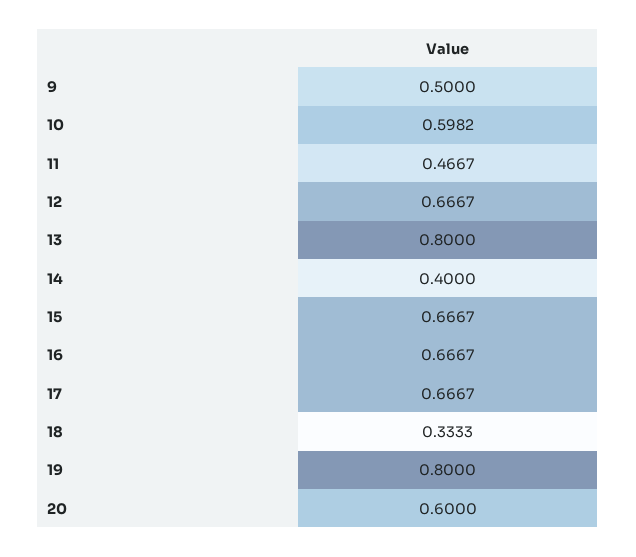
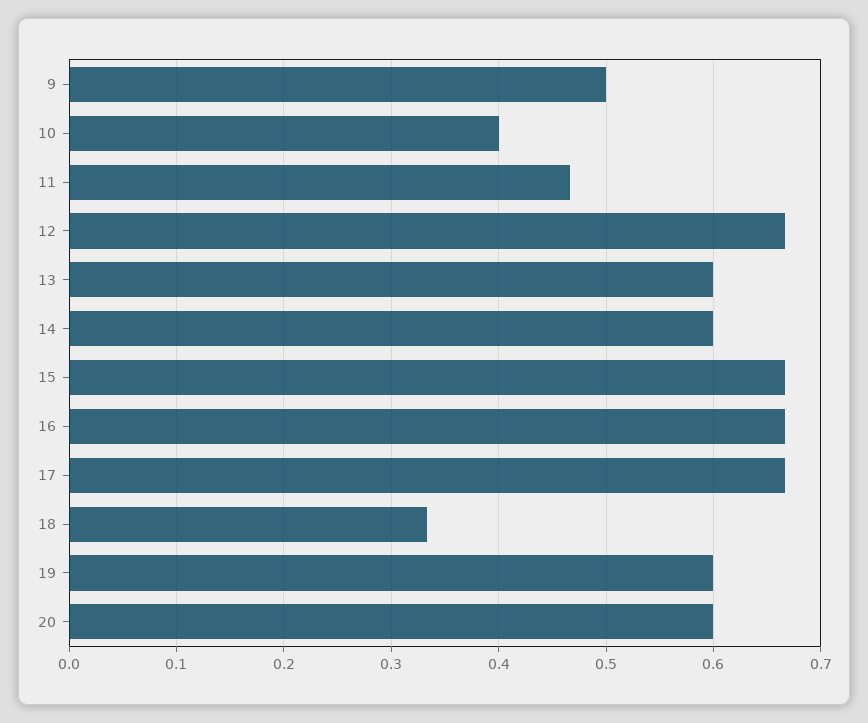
10: 0.5982 -> 0.4
13: 0.8 -> 0.6
14: 0.4 -> 0.6
19: 0.8 -> 0.6

